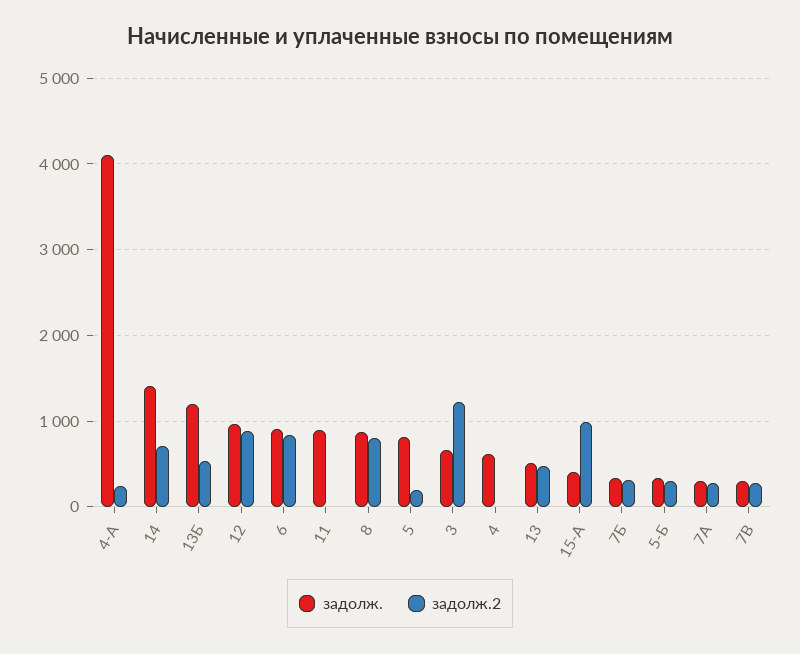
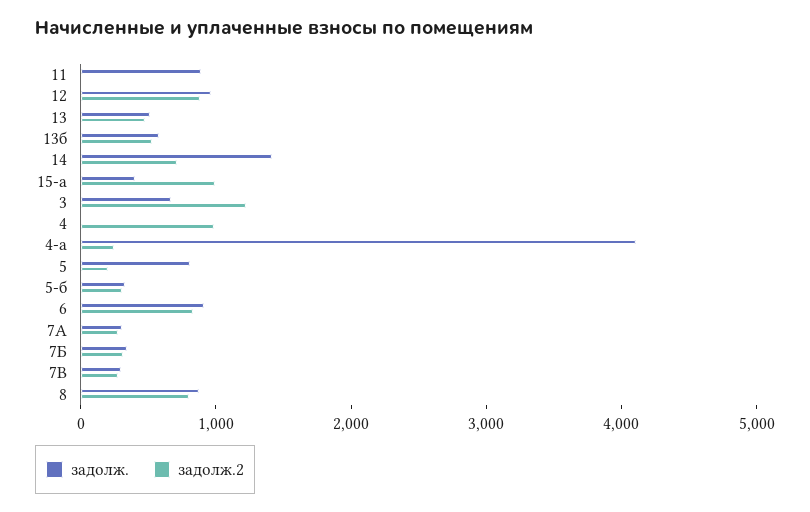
задолж., 13Б: 1200 -> 600
задолж., 4: 600 -> 0
задолж.2, 4: 0 -> 1000

